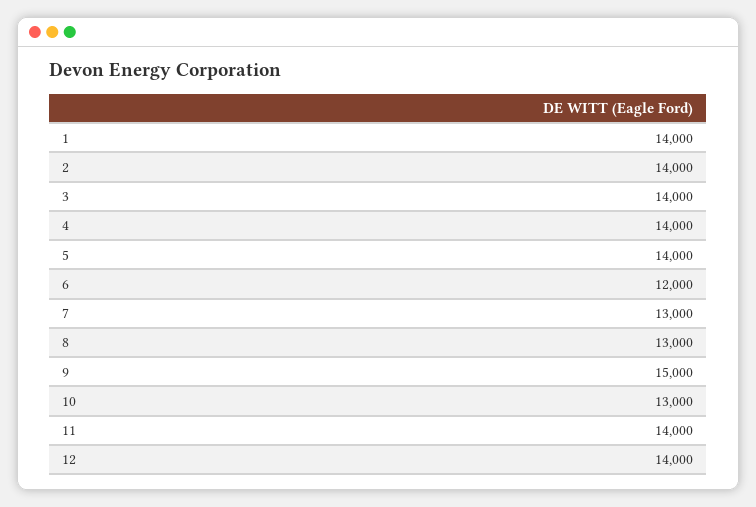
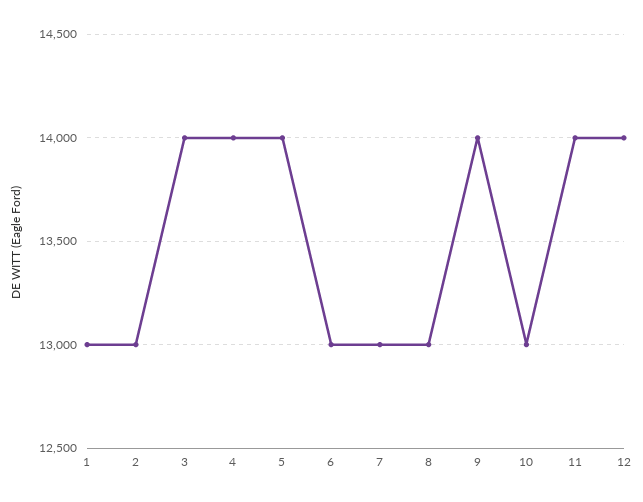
1: 14000 -> 13000
2: 14000 -> 13000
6: 12000 -> 13000
9: 15000 -> 14000

